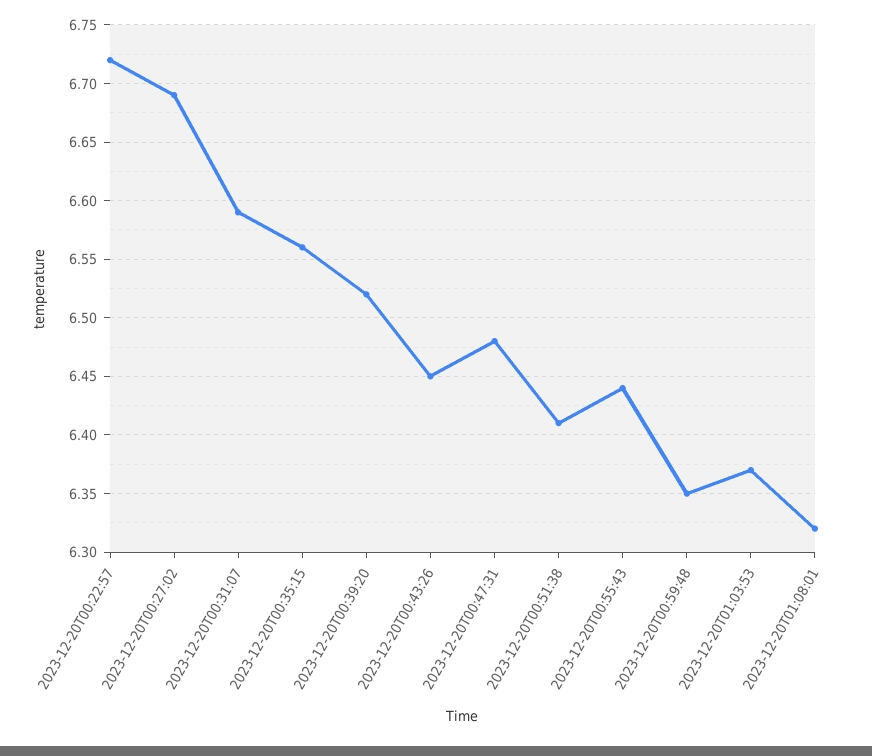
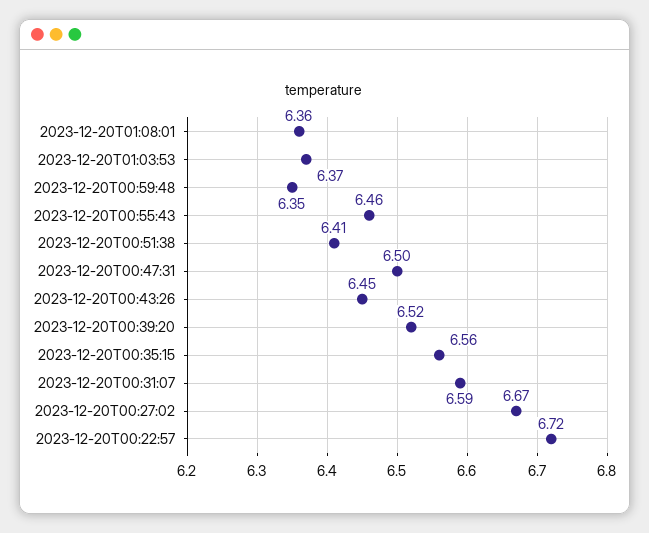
2023-12-20T00:27:02: 6.69 -> 6.67
2023-12-20T00:47:31: 6.48 -> 6.5
2023-12-20T00:55:43: 6.44 -> 6.46
2023-12-20T01:08:01: 6.32 -> 6.36

